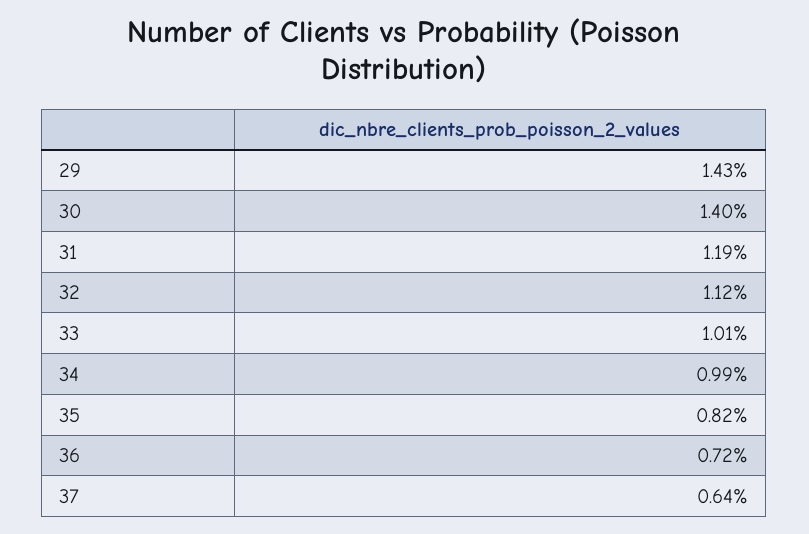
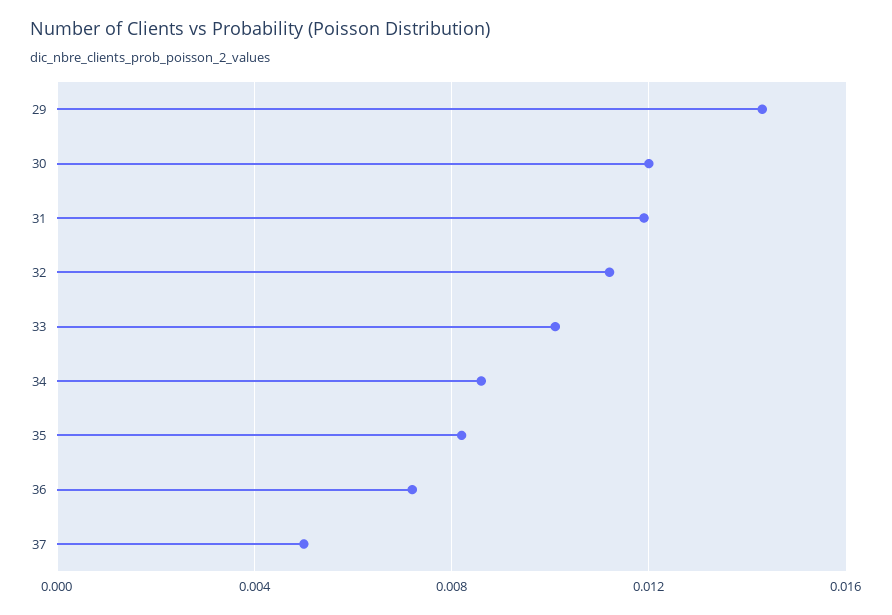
30: 0.014 -> 0.012
34: 0.0099 -> 0.0085
37: 0.0064 -> 0.005

